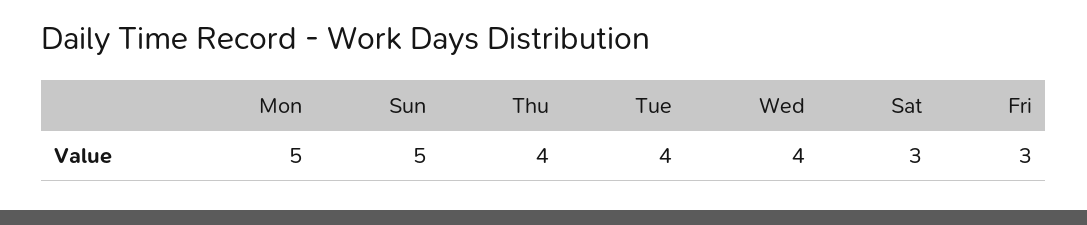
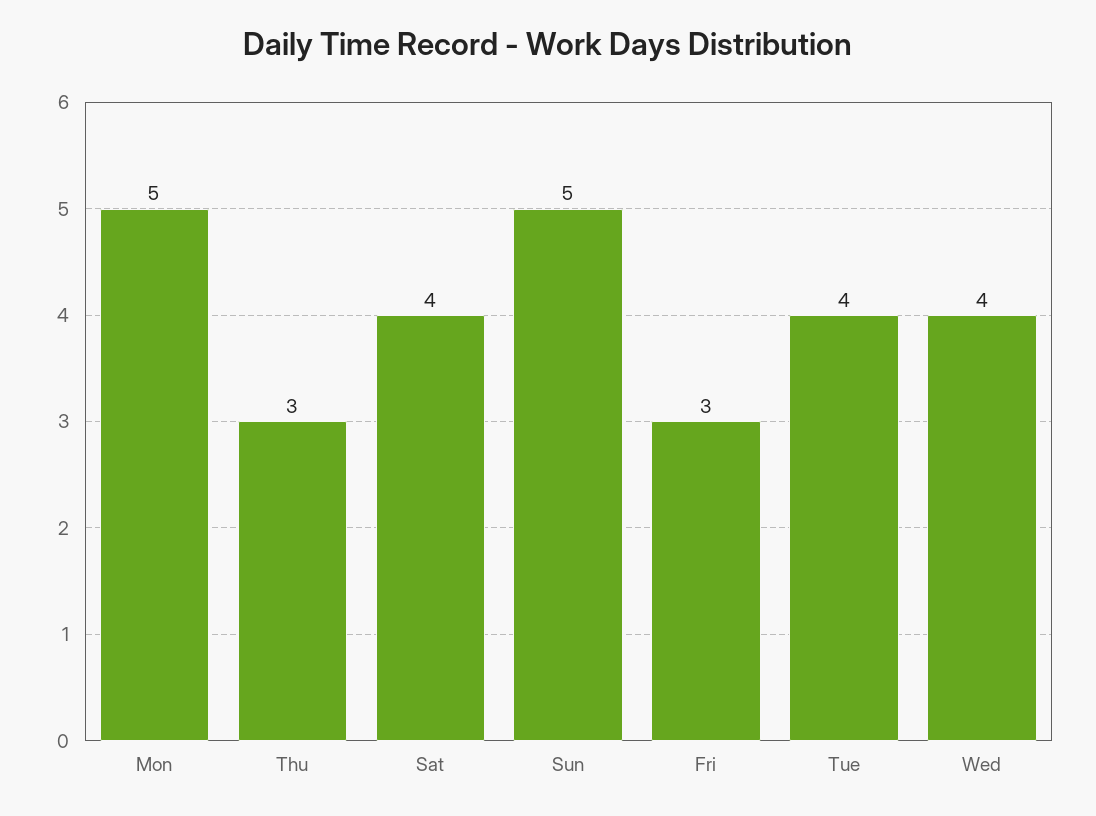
Thu: 4 -> 3
Sat: 3 -> 4

